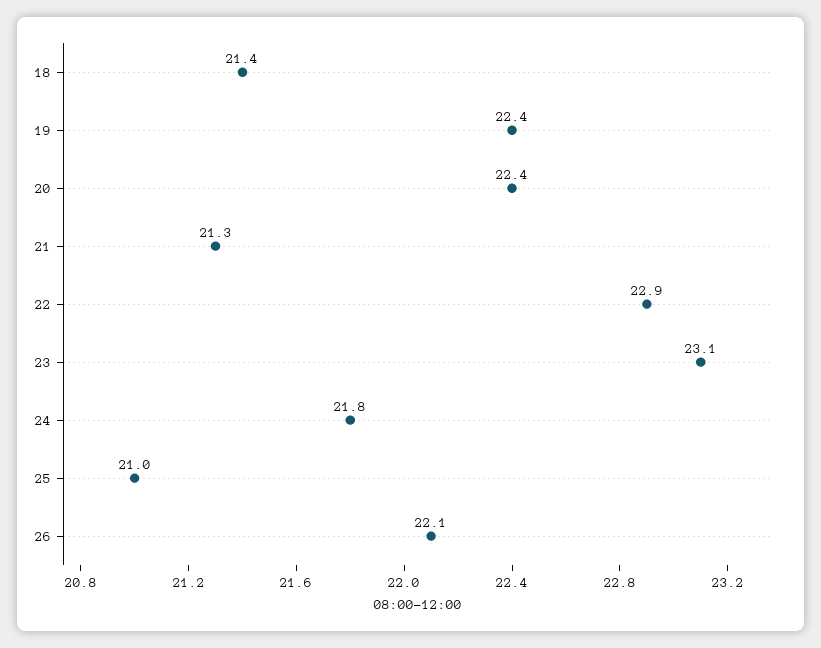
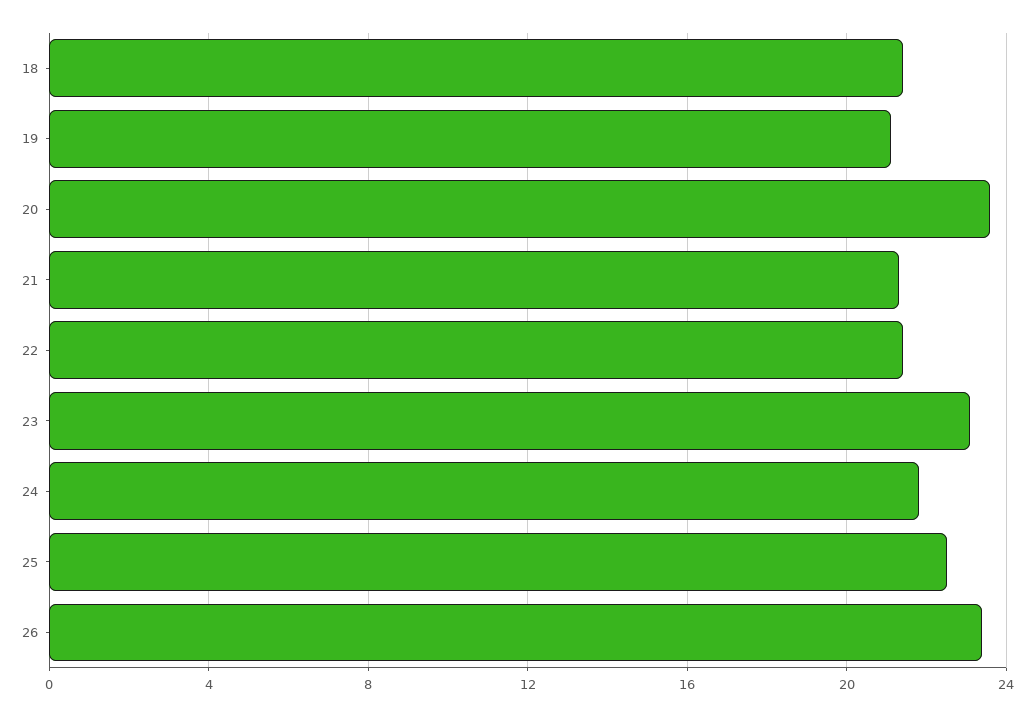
19: 22.4 -> 21
20: 22.4 -> 23.5
22: 22.9 -> 21.5
25: 21 -> 22.5
26: 22.1 -> 23.5

